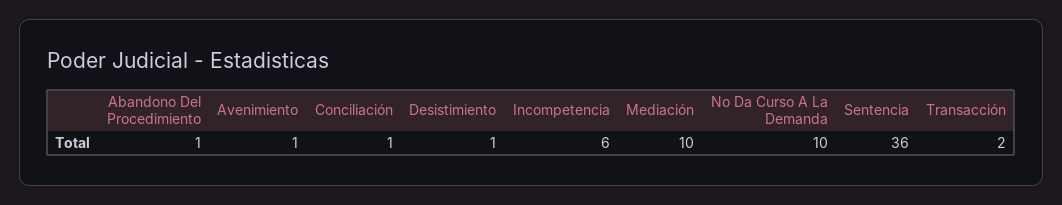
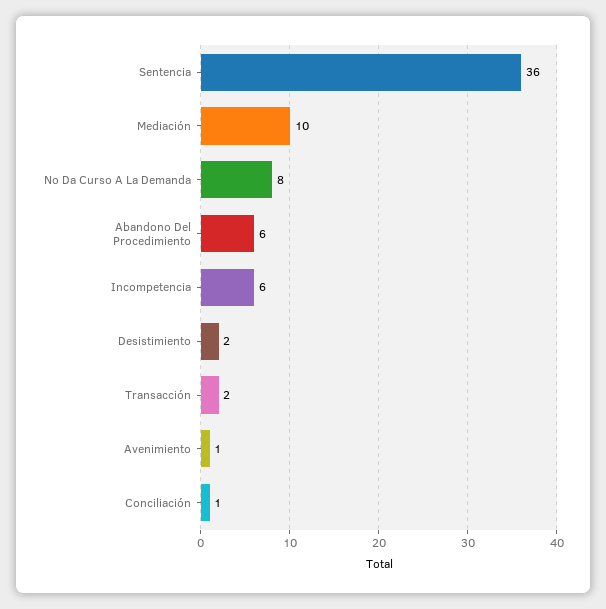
Abandono Del Procedimiento: 1 -> 6
Desistimiento: 1 -> 2
No Da Curso A La Demanda: 10 -> 8

